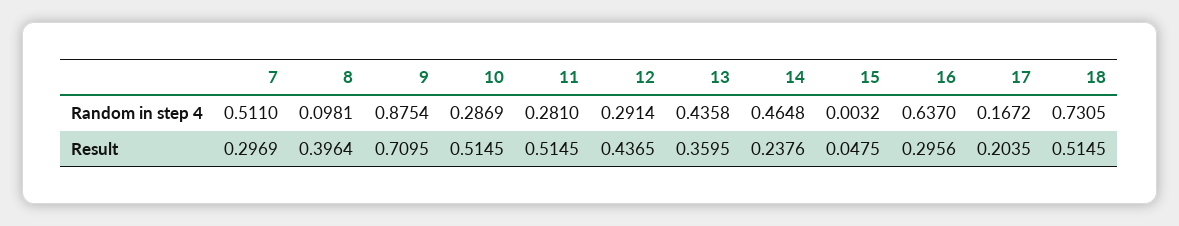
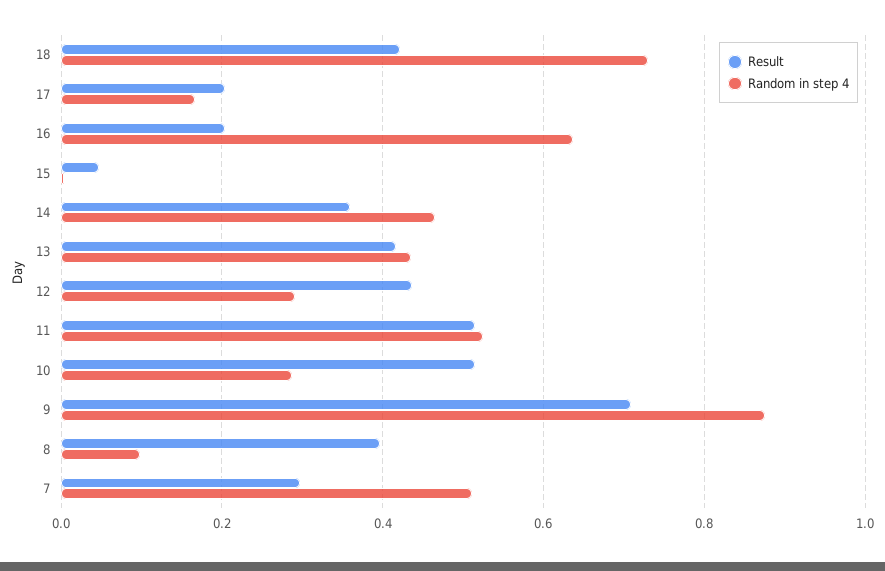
Random in step 4, 11: 0.281 -> 0.52
Result, 13: 0.3595 -> 0.42
Result, 14: 0.2376 -> 0.36
Result, 16: 0.2956 -> 0.2
Result, 18: 0.5145 -> 0.42

